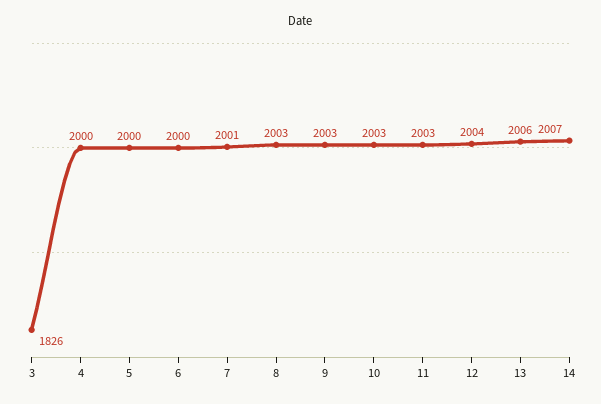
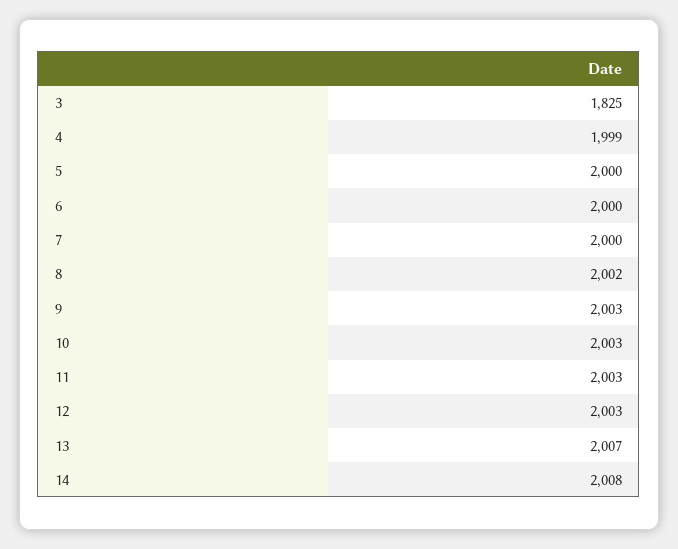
3: 1826 -> 1825
4: 2000 -> 1999
7: 2001 -> 2000
8: 2003 -> 2002
12: 2004 -> 2003
13: 2006 -> 2007
14: 2007 -> 2008

